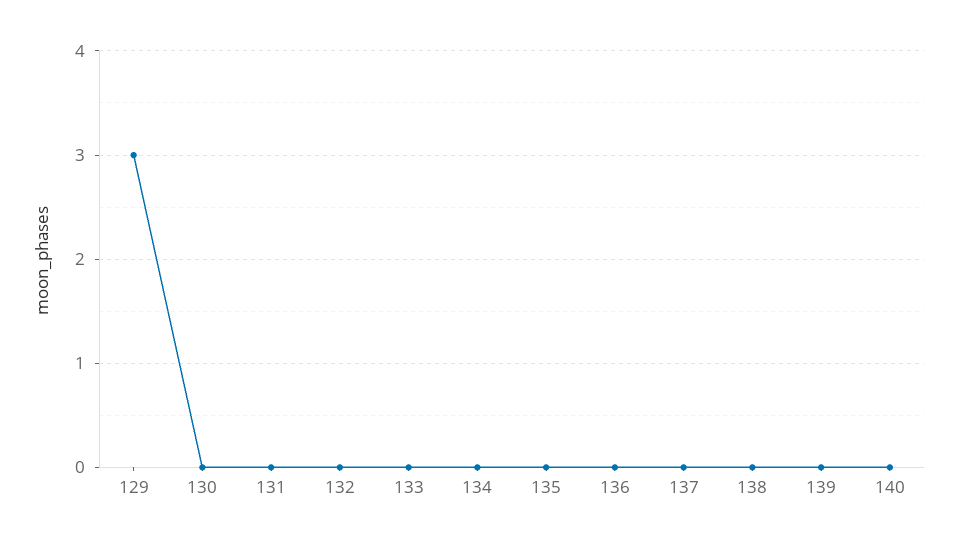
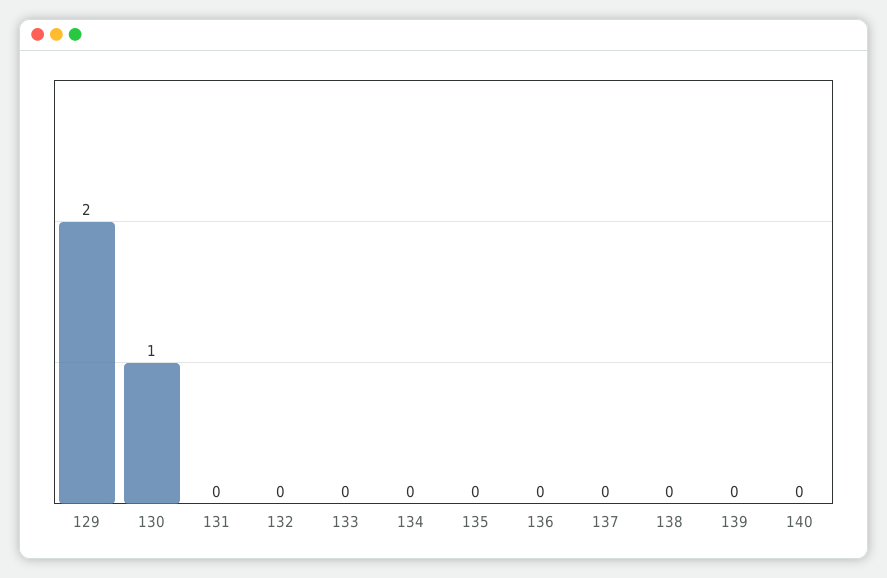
129: 3 -> 2
130: 0 -> 1

